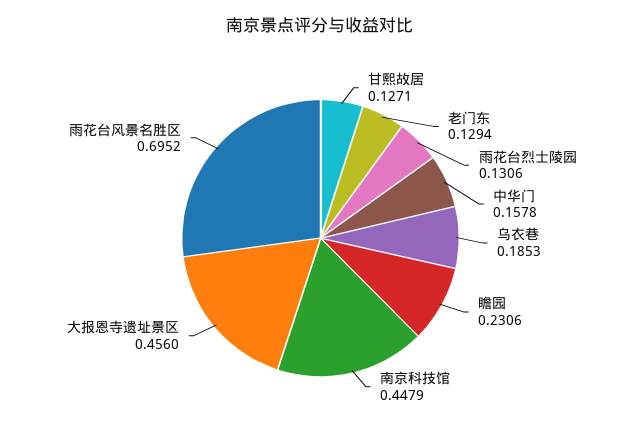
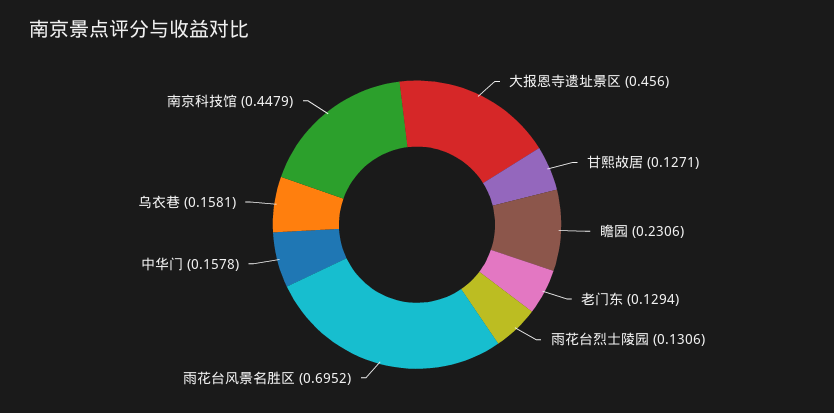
乌衣巷: 0.1853 -> 0.1581

